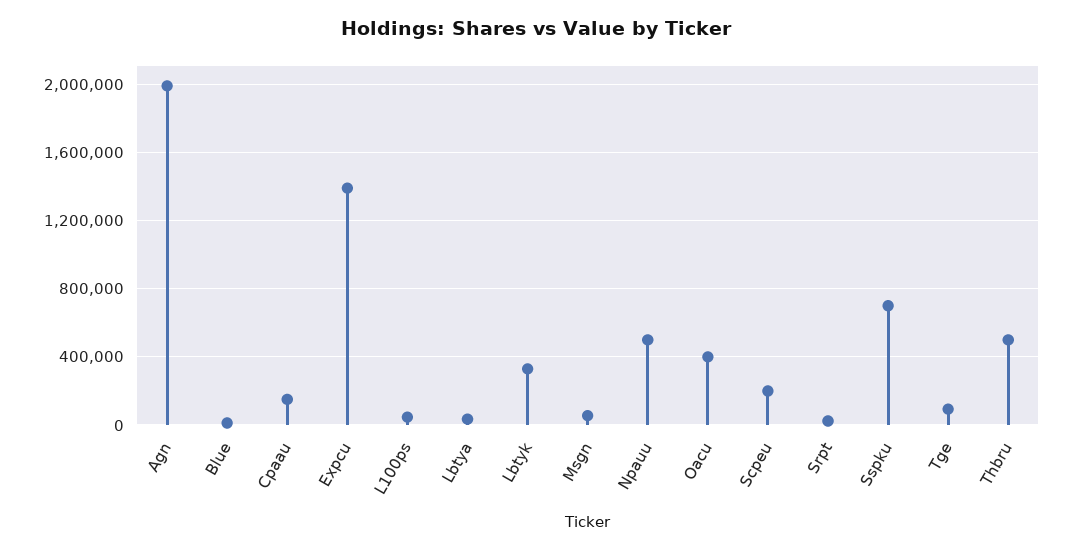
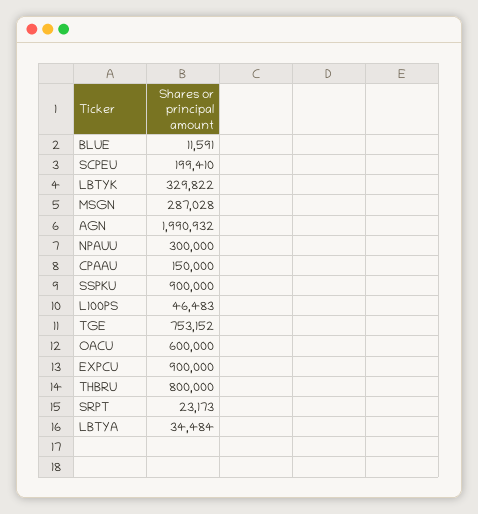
Expcu: 1400000 -> 900000
Msgn: 50000 -> 287028
Npauu: 500000 -> 300000
Oacu: 400000 -> 600000
Sspku: 700000 -> 900000
Tge: 100000 -> 753152
Thbru: 500000 -> 800000

